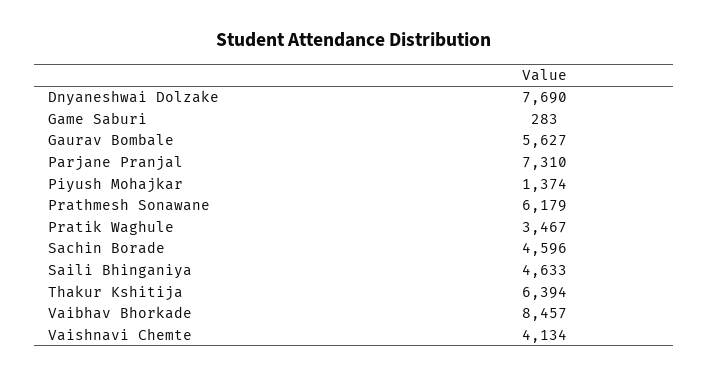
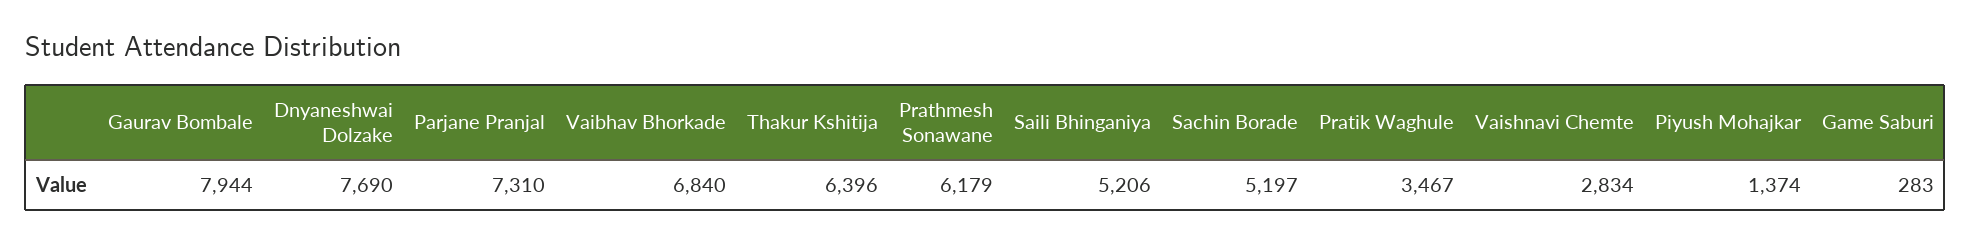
Gaurav Bombale: 5627 -> 7944
Sachin Borade: 4596 -> 5197
Saili Bhinganiya: 4633 -> 5206
Thakur Kshitija: 6394 -> 6396
Vaibhav Bhorkade: 8457 -> 6840
Vaishnavi Chemte: 4134 -> 2834

